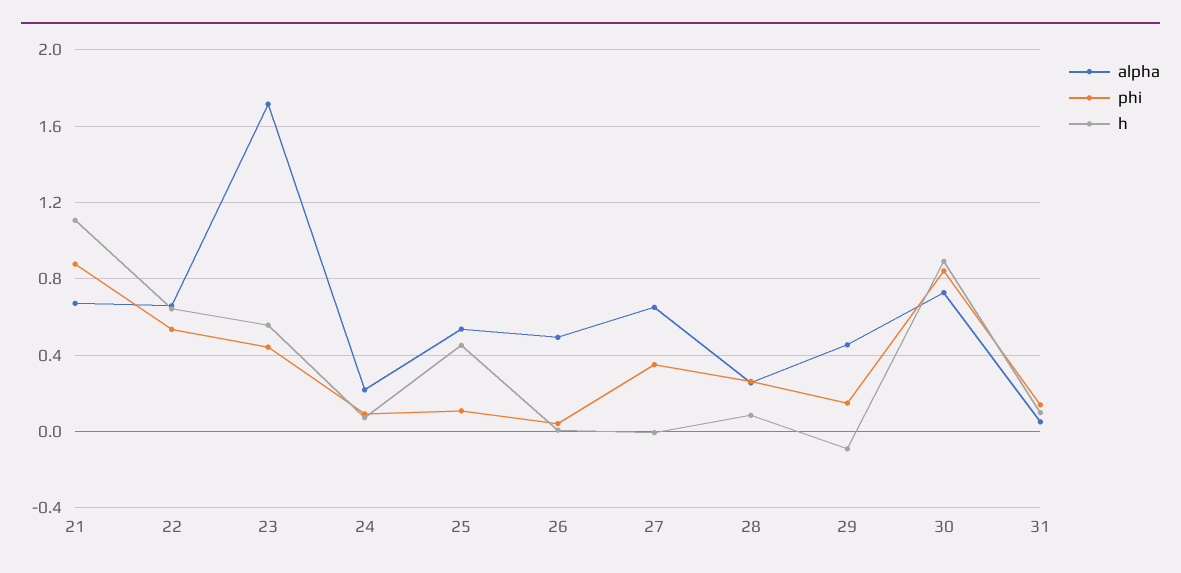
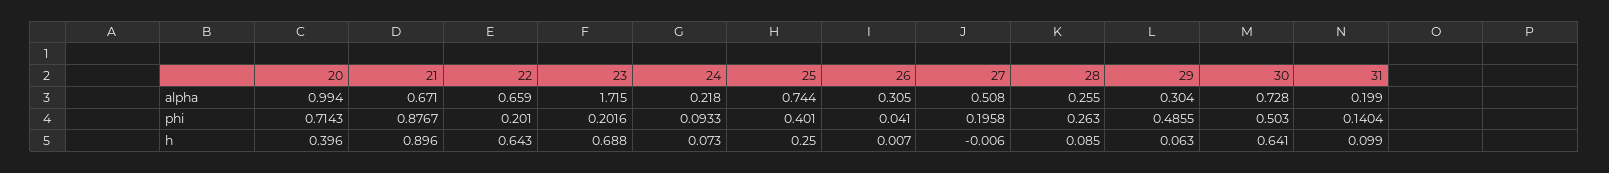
h, 21: 1.1 -> 0.896
phi, 22: 0.55 -> 0.201
phi, 23: 0.45 -> 0.2016
h, 23: 0.55 -> 0.688
alpha, 25: 0.55 -> 0.744
phi, 25: 0.1 -> 0.401
h, 25: 0.45 -> 0.25
alpha, 26: 0.5 -> 0.305
alpha, 27: 0.65 -> 0.508
phi, 27: 0.35 -> 0.1958
alpha, 29: 0.45 -> 0.304
phi, 29: 0.15 -> 0.4855
h, 29: -0.1 -> 0.063
phi, 30: 0.85 -> 0.503
h, 30: 0.9 -> 0.641
alpha, 31: 0.05 -> 0.199
alpha, 20: none -> 0.994
phi, 20: none -> 0.7143
h, 20: none -> 0.396

